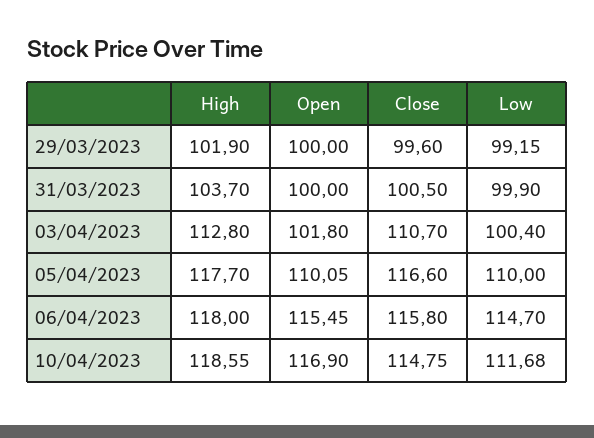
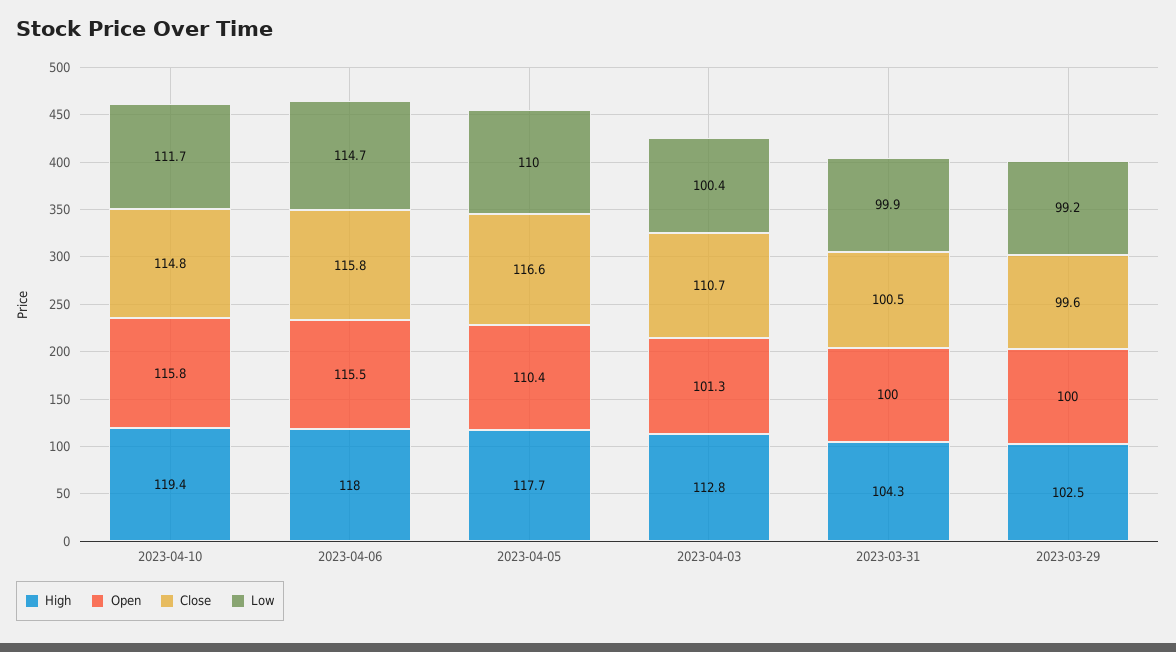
High, 29/03/2023: 101.9 -> 102.5
High, 31/03/2023: 103.7 -> 104.3
Open, 03/04/2023: 101.8 -> 101.3
Open, 05/04/2023: 110.05 -> 110.4
High, 10/04/2023: 118.55 -> 119.4
Open, 10/04/2023: 116.9 -> 115.8

